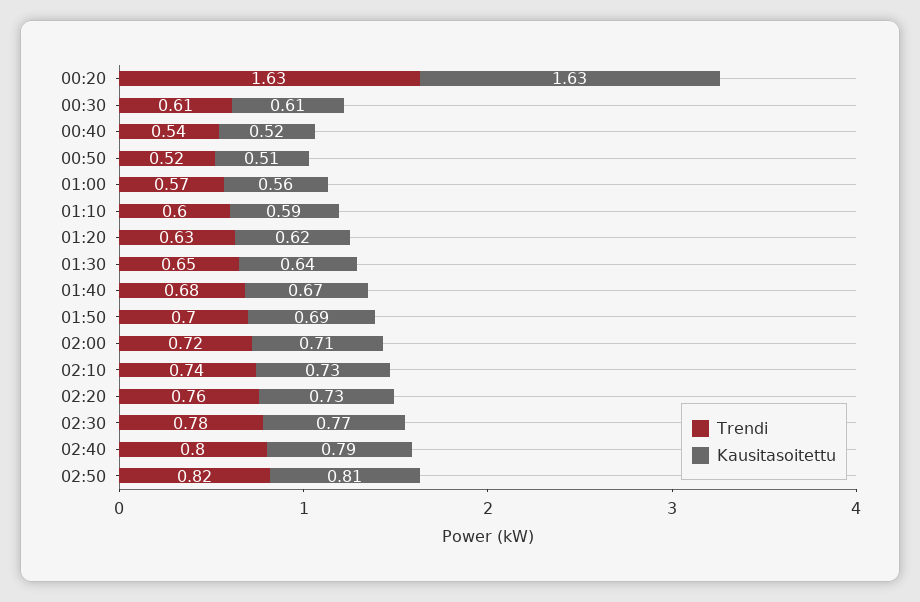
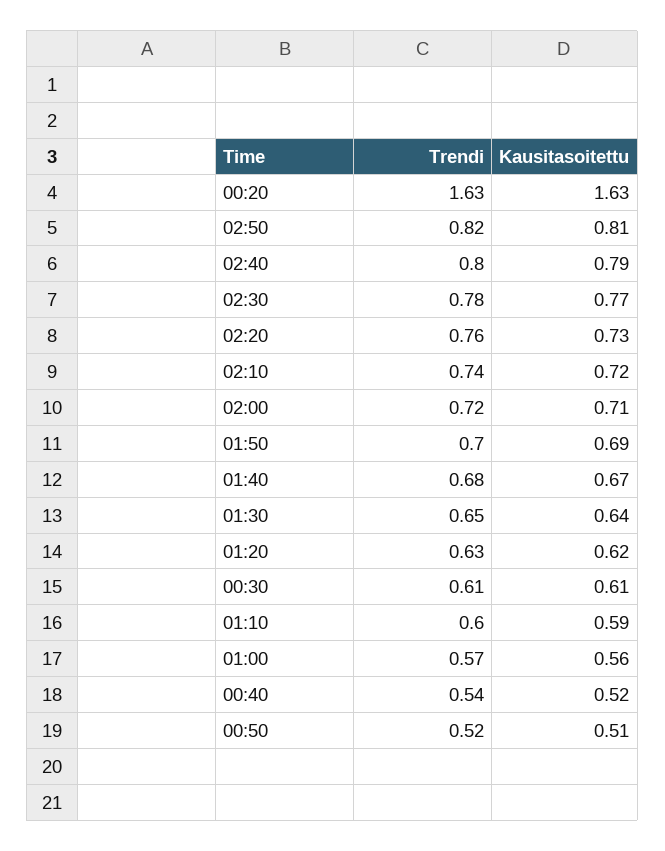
Kausitasoitettu, 02:10: 0.73 -> 0.72

